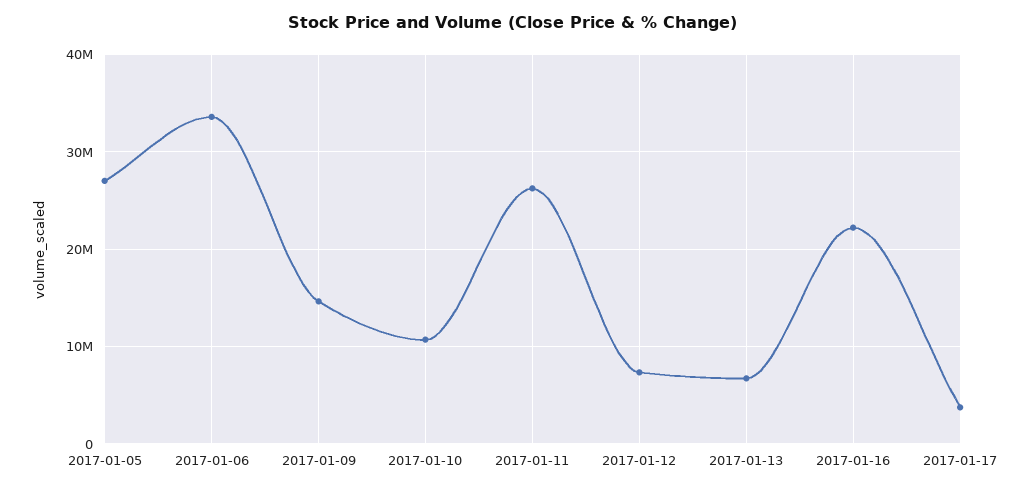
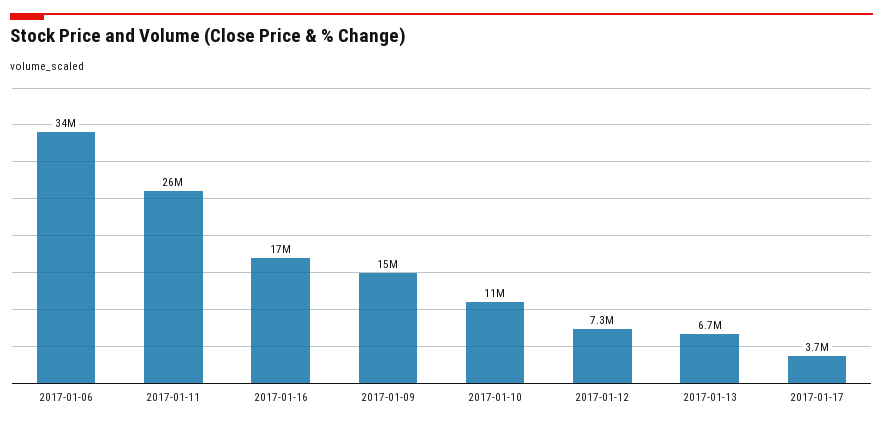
2017-01-05: 27000000 -> none
2017-01-16: 22000000 -> 17000000

